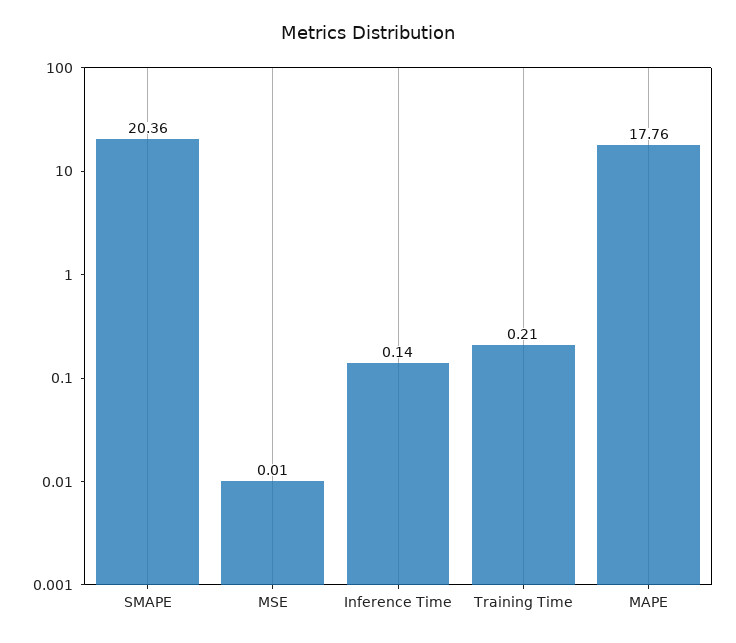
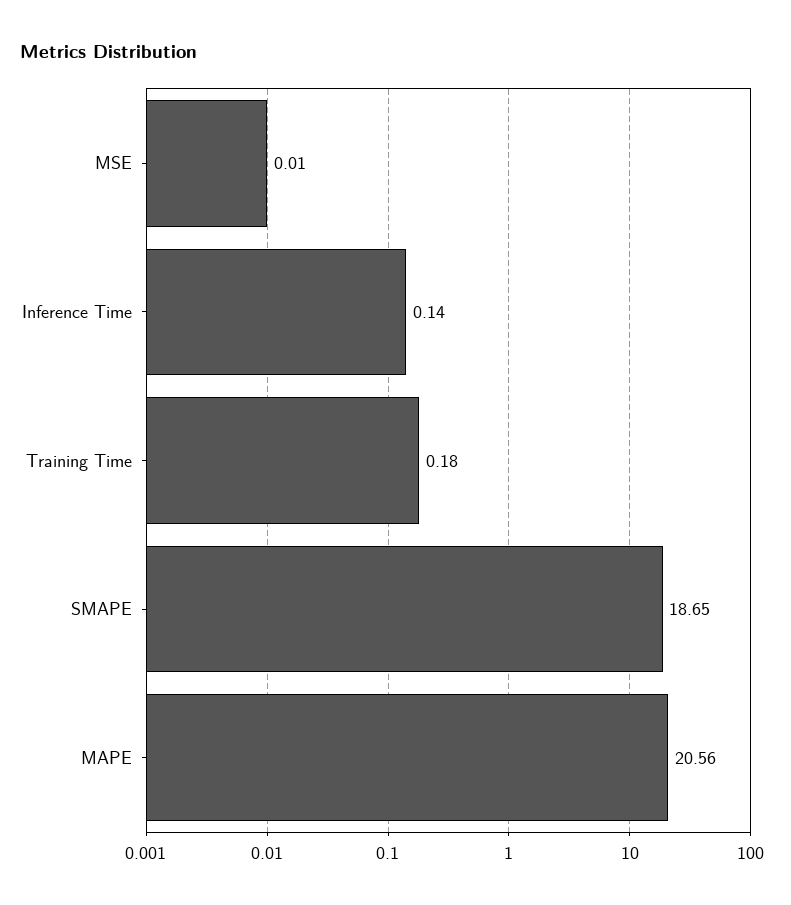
SMAPE: 20.36 -> 18.65
Training Time: 0.21 -> 0.18
MAPE: 17.76 -> 20.56

